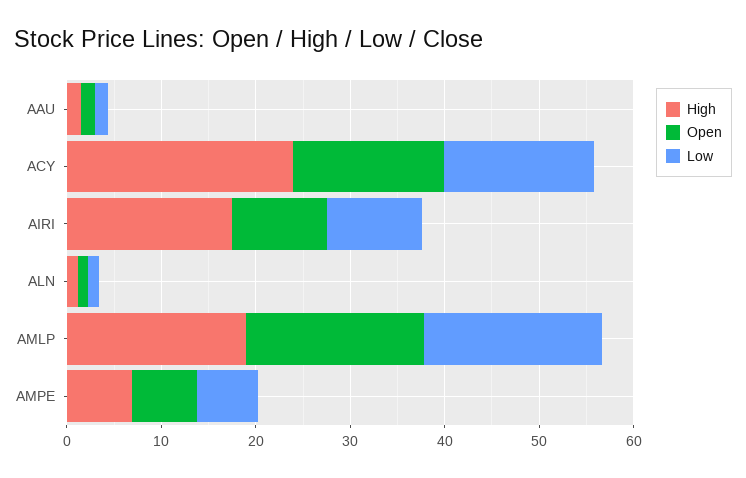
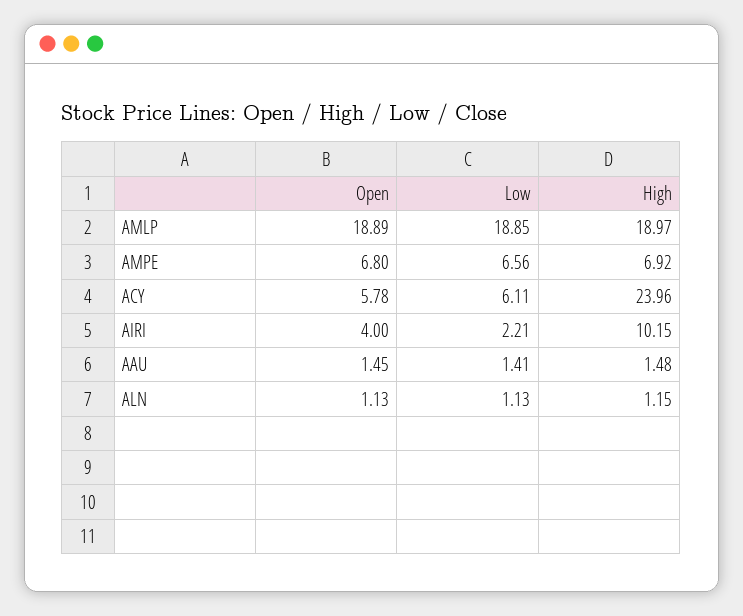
Open, ACY: 16 -> 5.78
Low, ACY: 16 -> 6.11
High, AIRI: 18 -> 10.15
Open, AIRI: 10 -> 4
Low, AIRI: 10 -> 2.21

